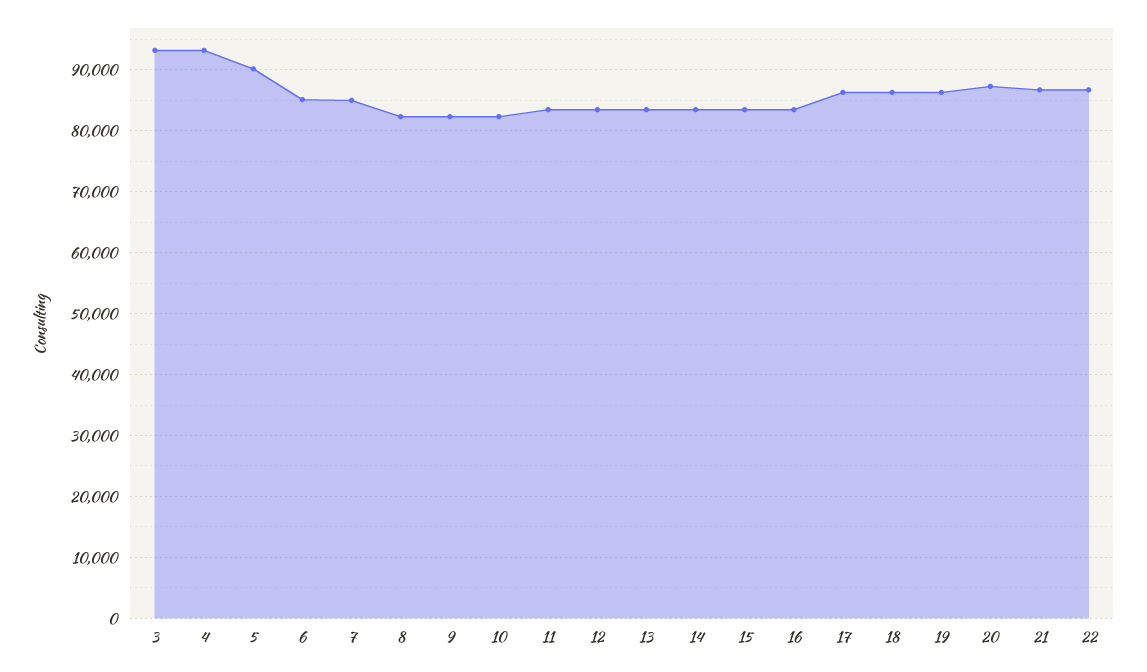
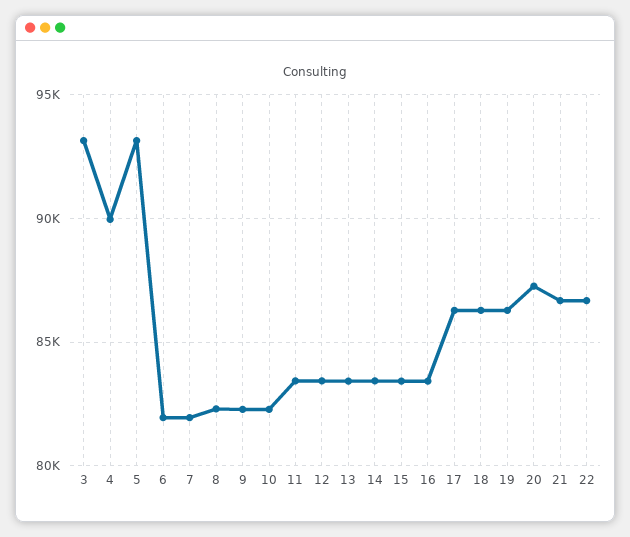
4: 93000 -> 90000
5: 90000 -> 93000
6: 85000 -> 82000
7: 85000 -> 82000

